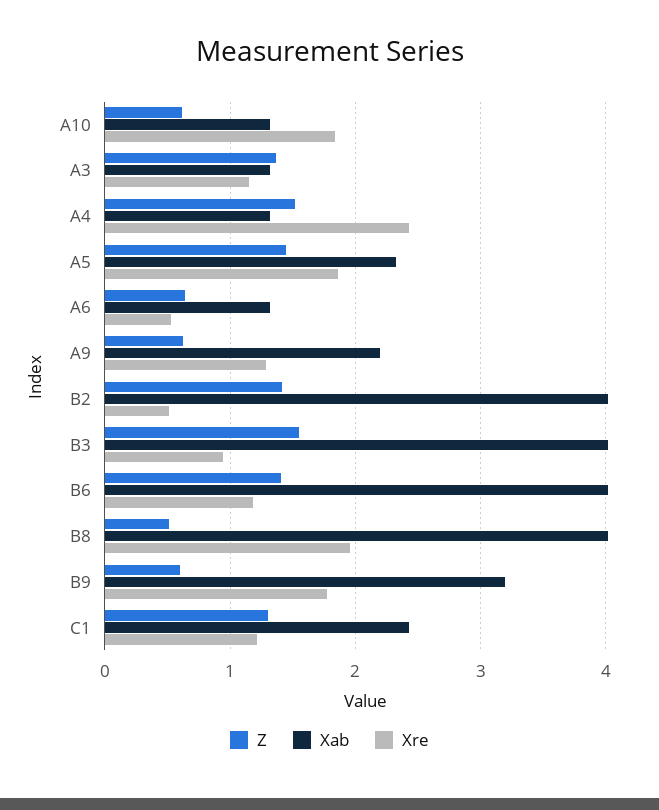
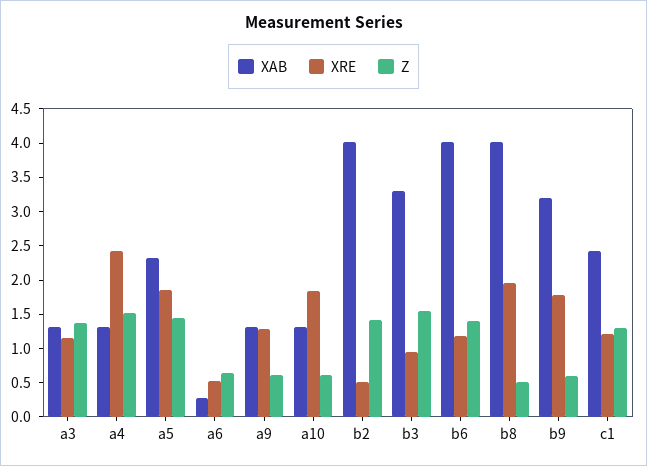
Xab, A6: 1.3 -> 0.25
Xab, A9: 2.2 -> 1.25
Xab, B3: 4 -> 3.25

